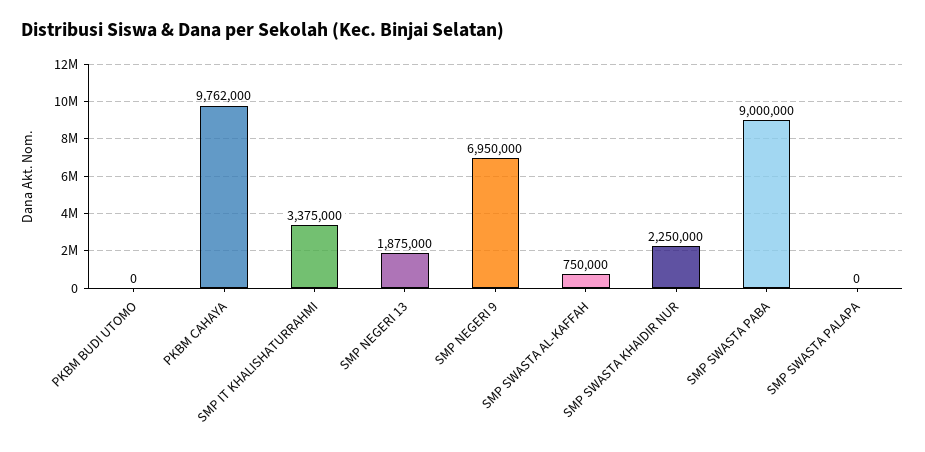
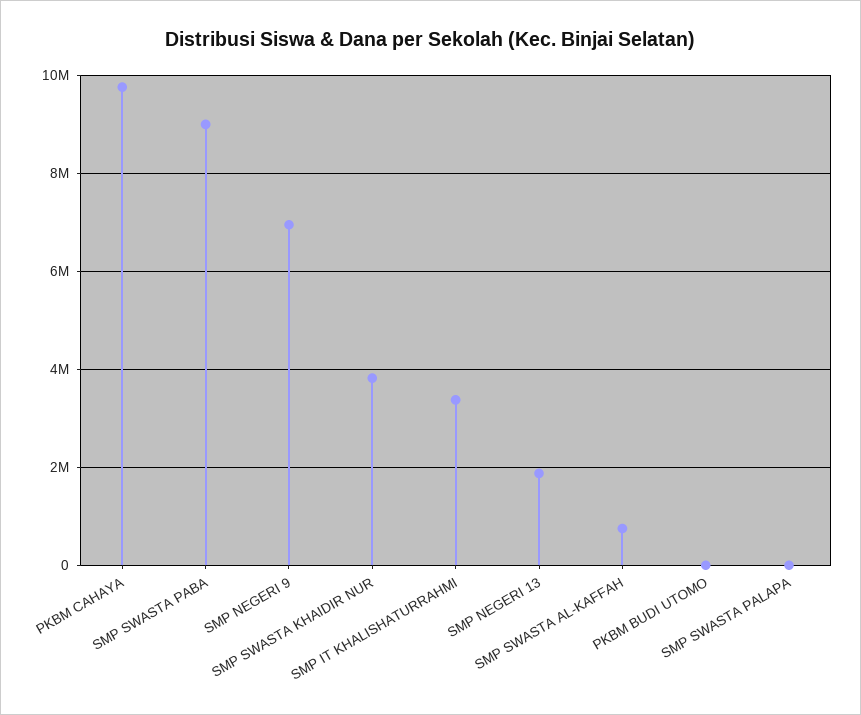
SMP SWASTA KHAIDIR NUR: 2250000 -> 3800000

